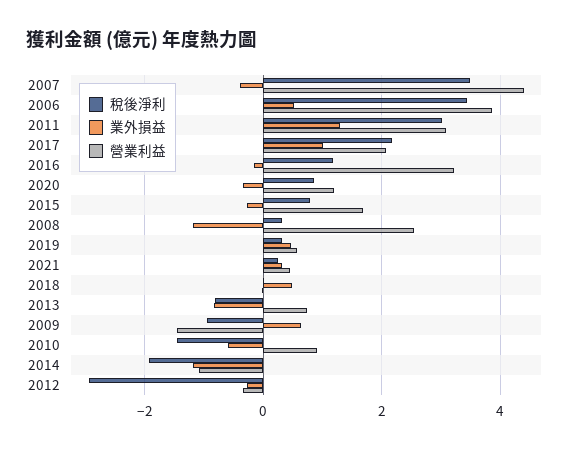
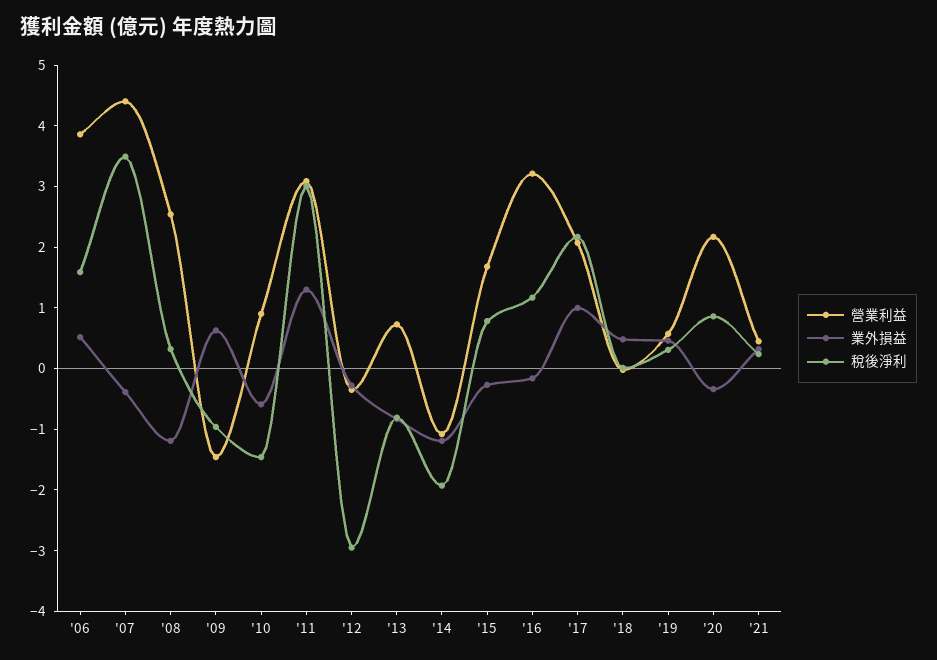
稅後淨利, 2006: 3.4 -> 1.6
營業利益, 2020: 1.2 -> 2.2

